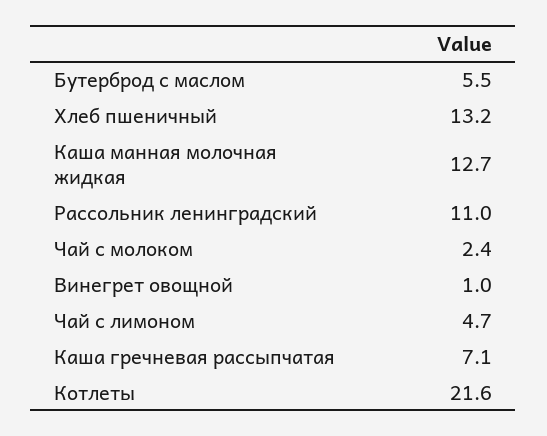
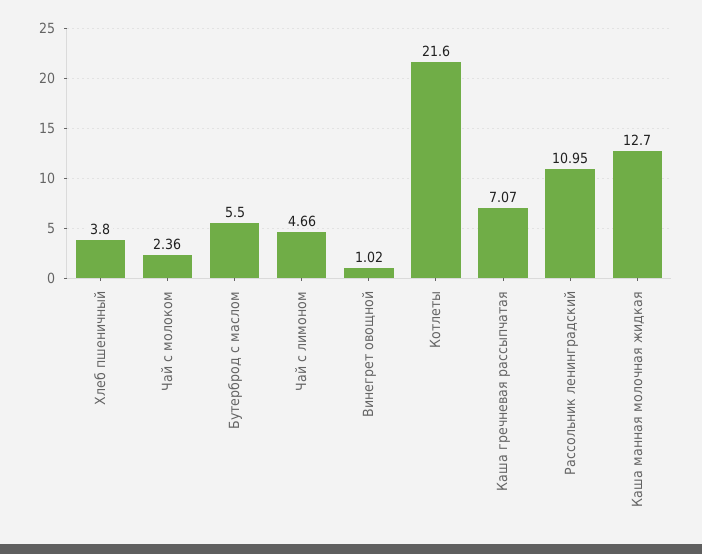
Хлеб пшеничный: 13.2 -> 3.8

